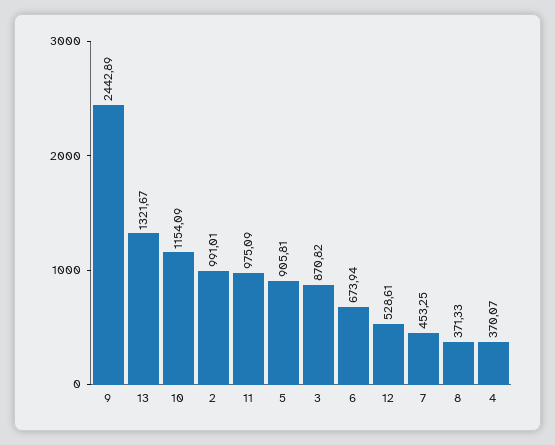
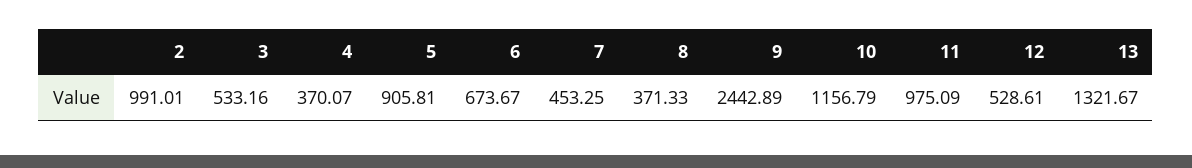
10: 1154.09 -> 1156.79
3: 870.82 -> 533.16
6: 673.94 -> 673.67

